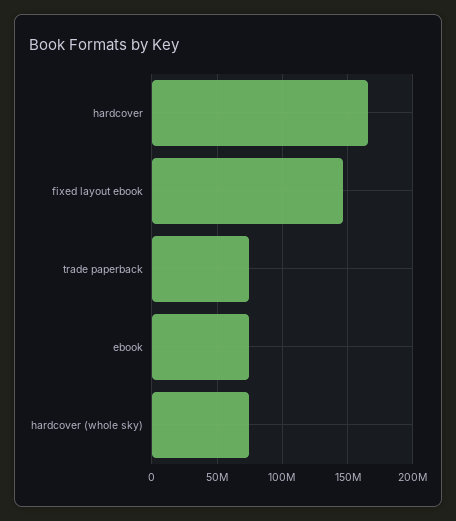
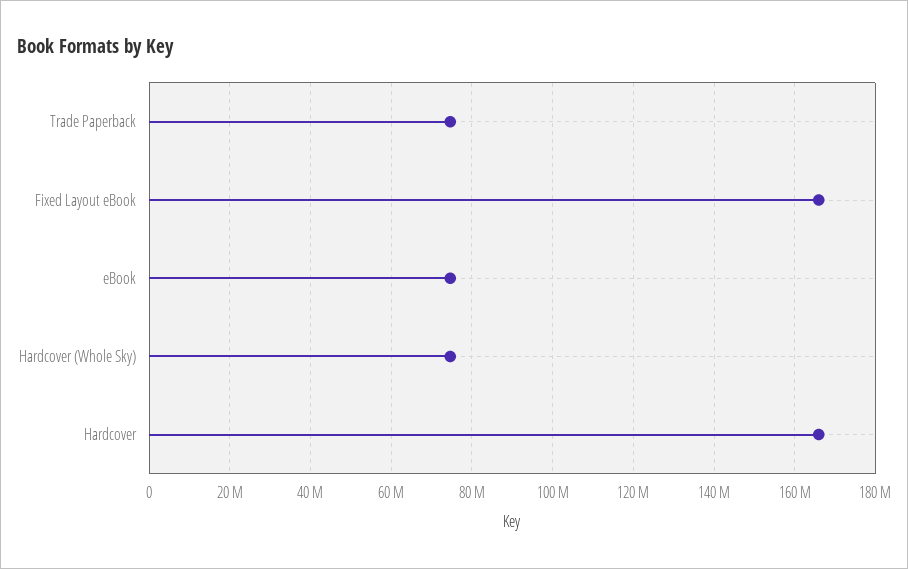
fixed layout ebook: 145000000 -> 166000000

